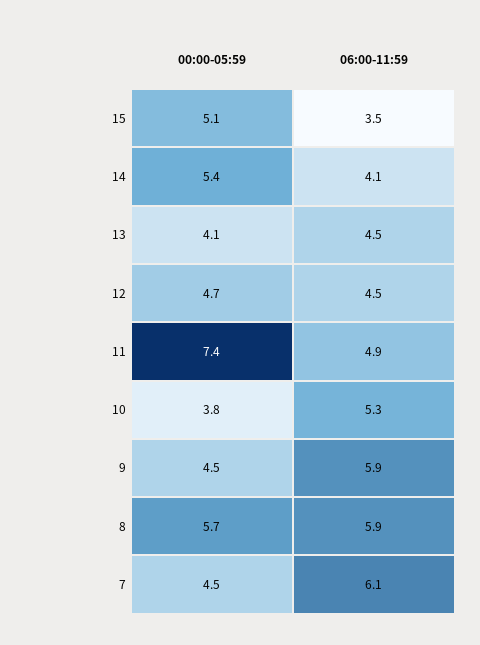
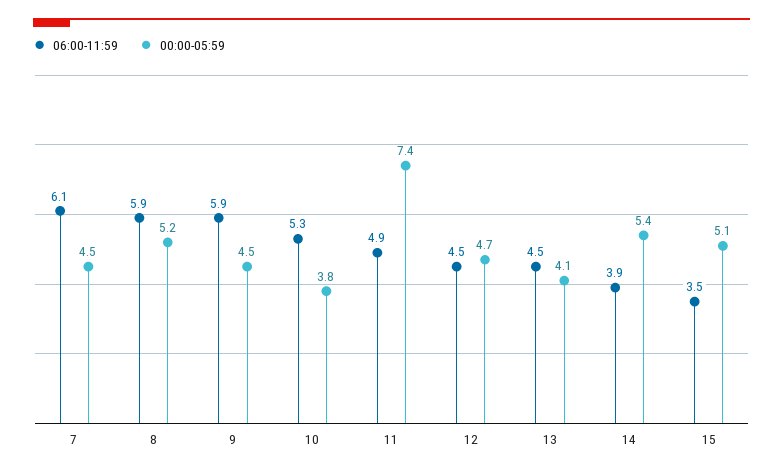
06:00-11:59, 14: 4.1 -> 3.9
00:00-05:59, 8: 5.7 -> 5.2

